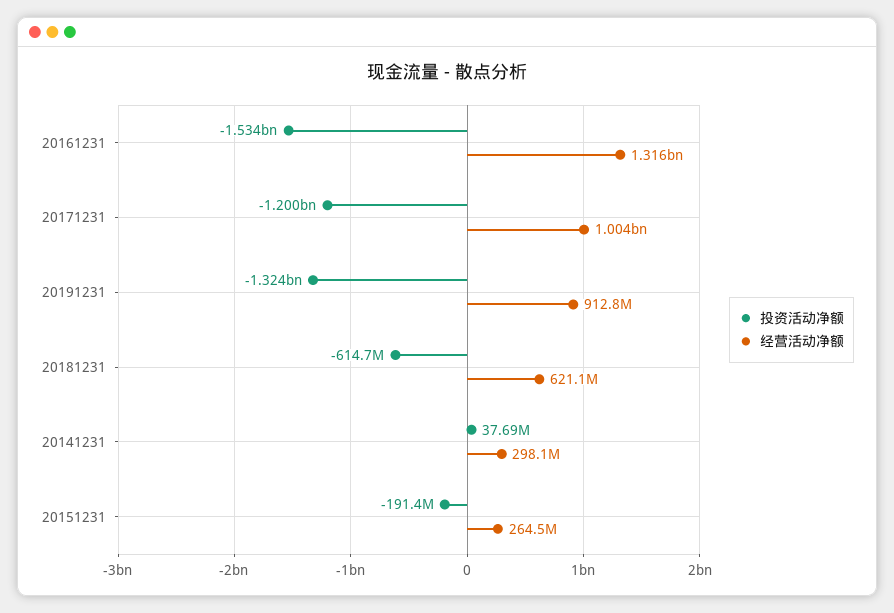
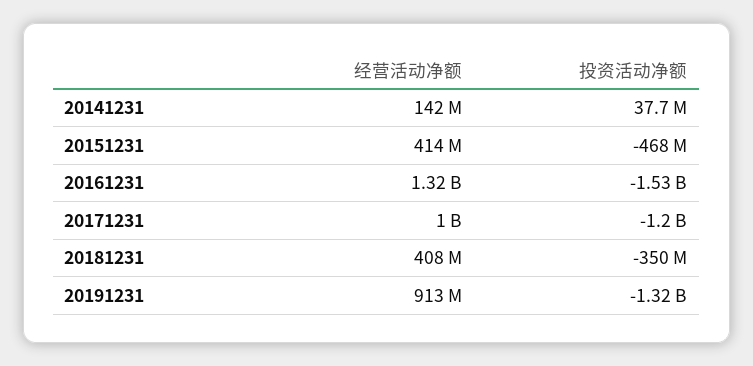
投资活动净额, 20181231: -614700000 -> -350000000
经营活动净额, 20181231: 621100000 -> 408000000
经营活动净额, 20141231: 298100000 -> 142000000
投资活动净额, 20151231: -191400000 -> -468000000
经营活动净额, 20151231: 264500000 -> 414000000

